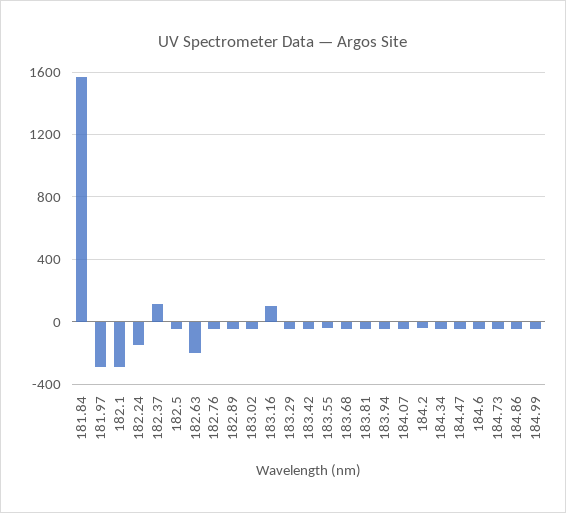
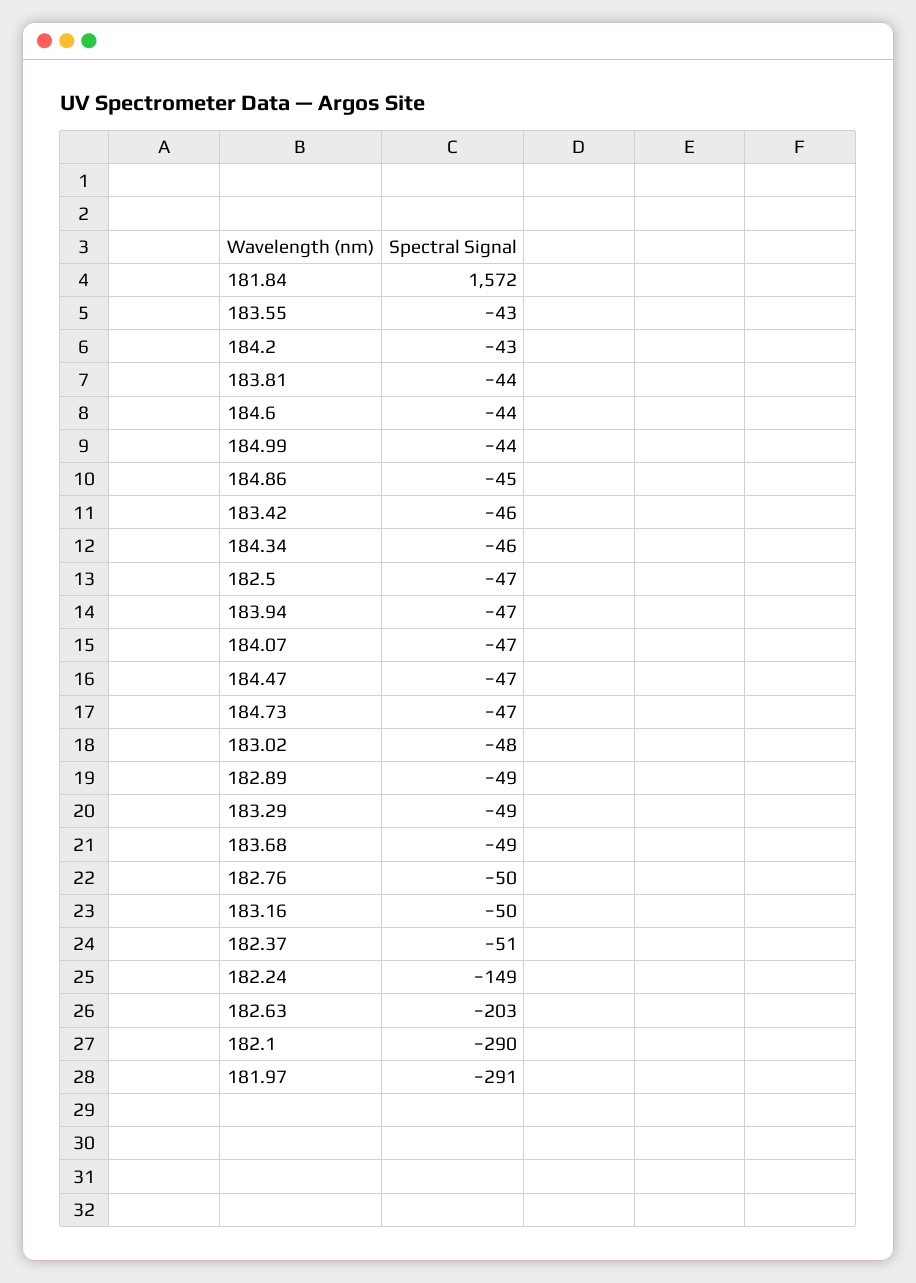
182.37: 100 -> -51
183.16: 100 -> -50

